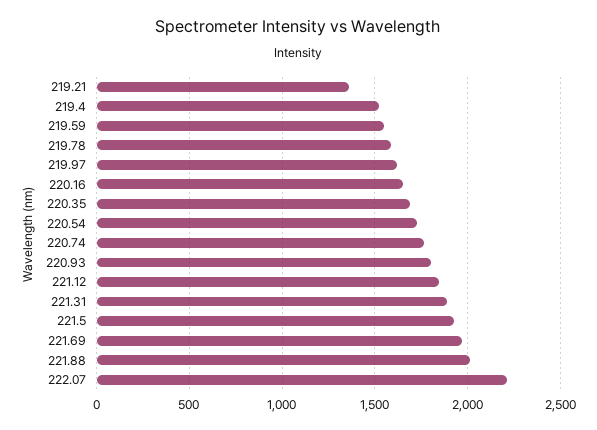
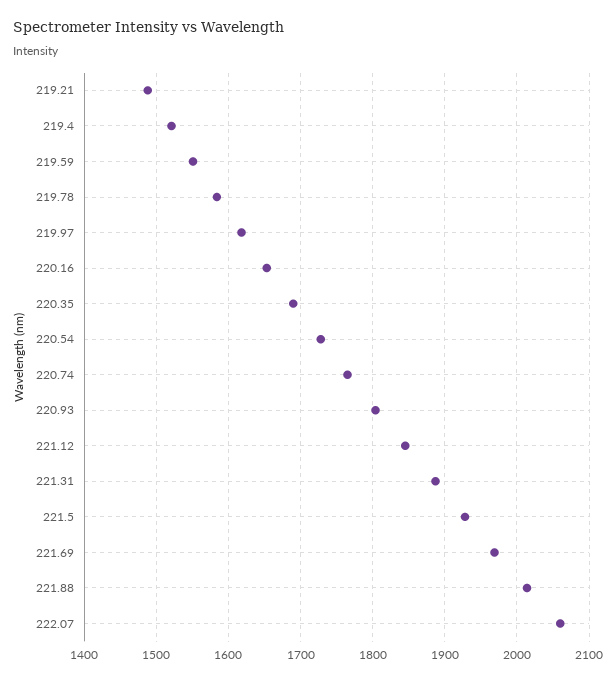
219.21: 1350 -> 1490
222.07: 2200 -> 2060

